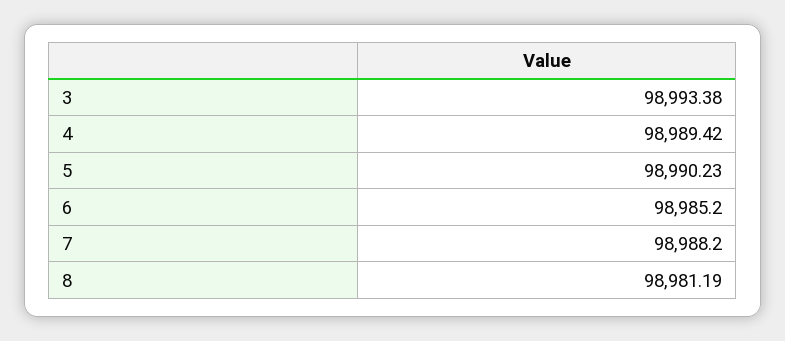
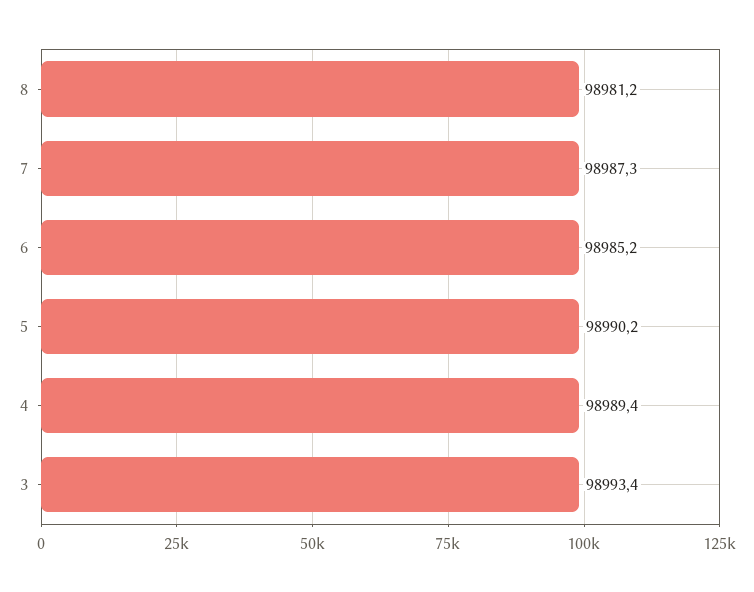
7: 98988.2 -> 98987.3

